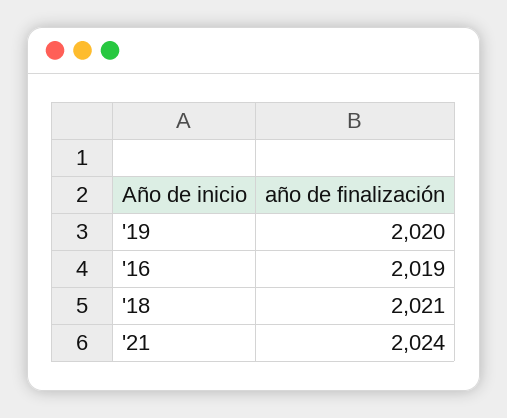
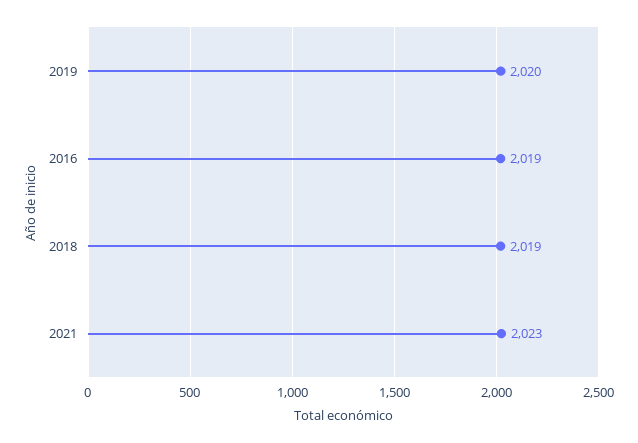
'18: 2021 -> 2019
'21: 2024 -> 2023

